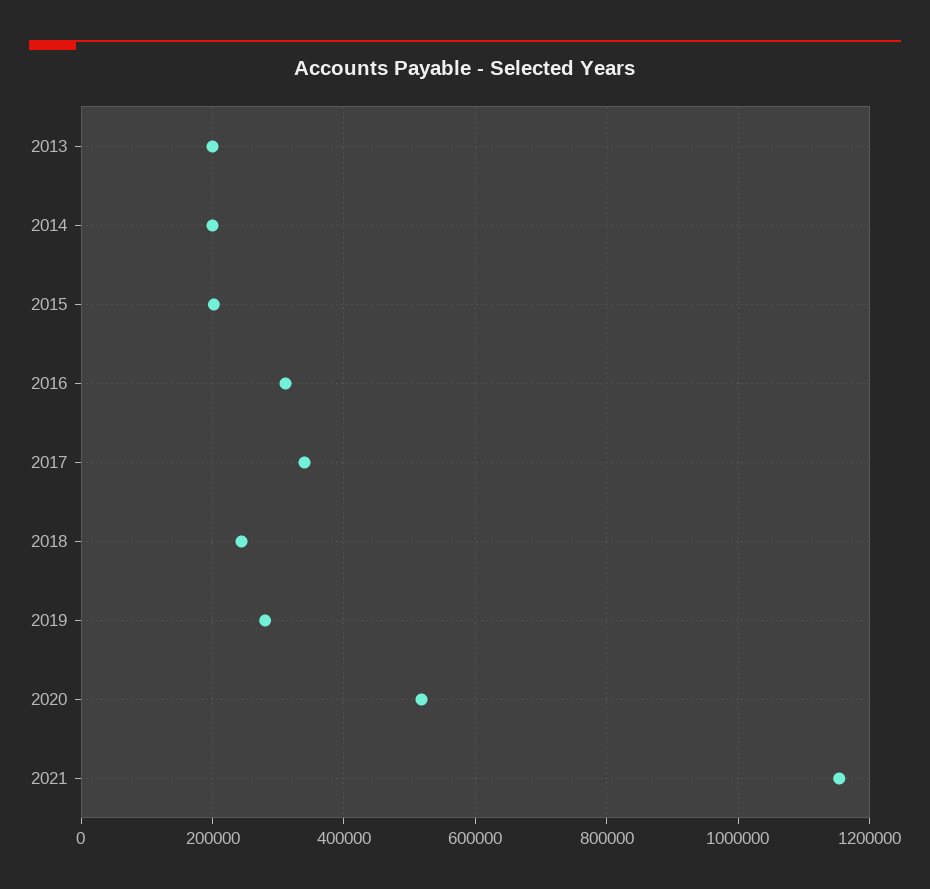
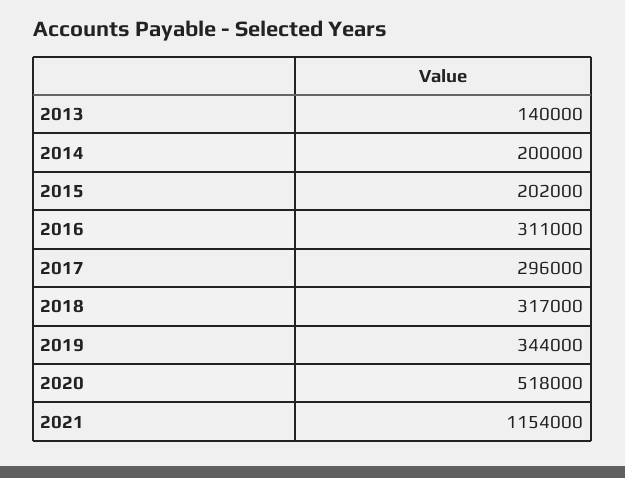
2013: 200000 -> 140000
2017: 340000 -> 296000
2018: 240000 -> 317000
2019: 280000 -> 344000

